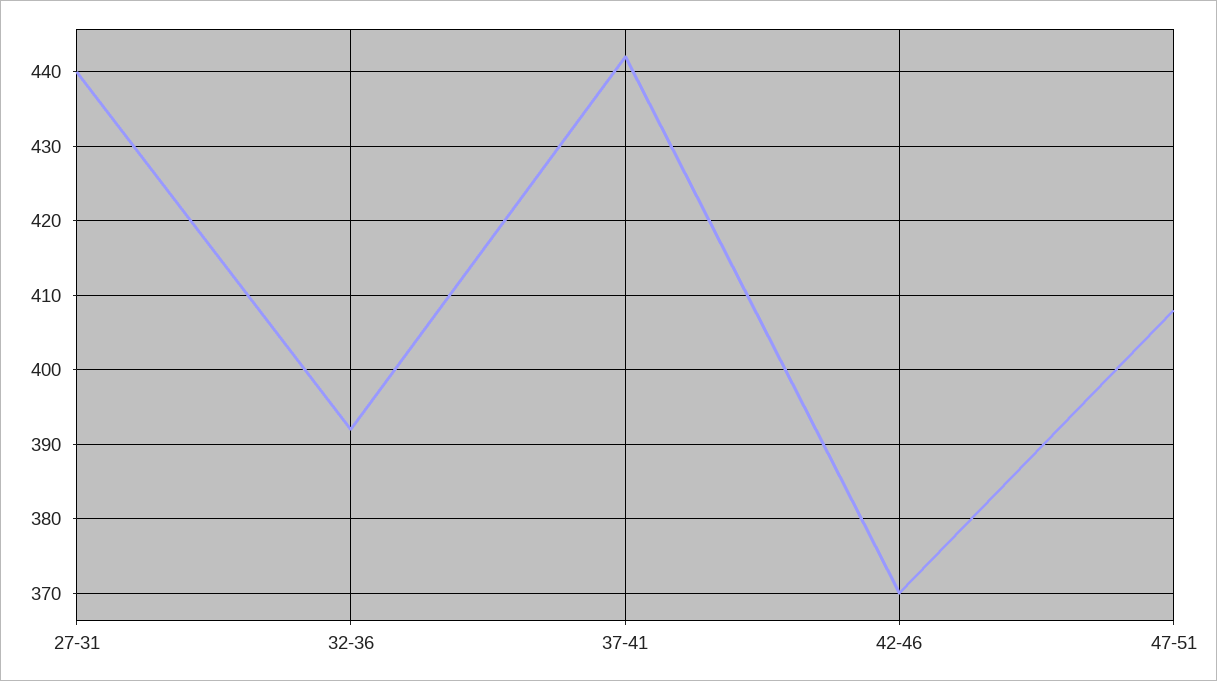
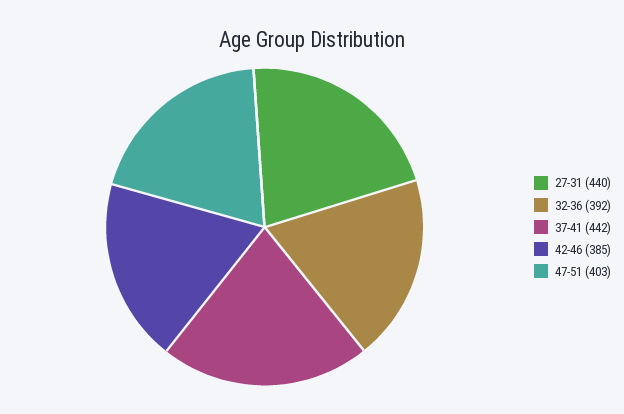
42-46: 370 -> 385
47-51: 408 -> 403

